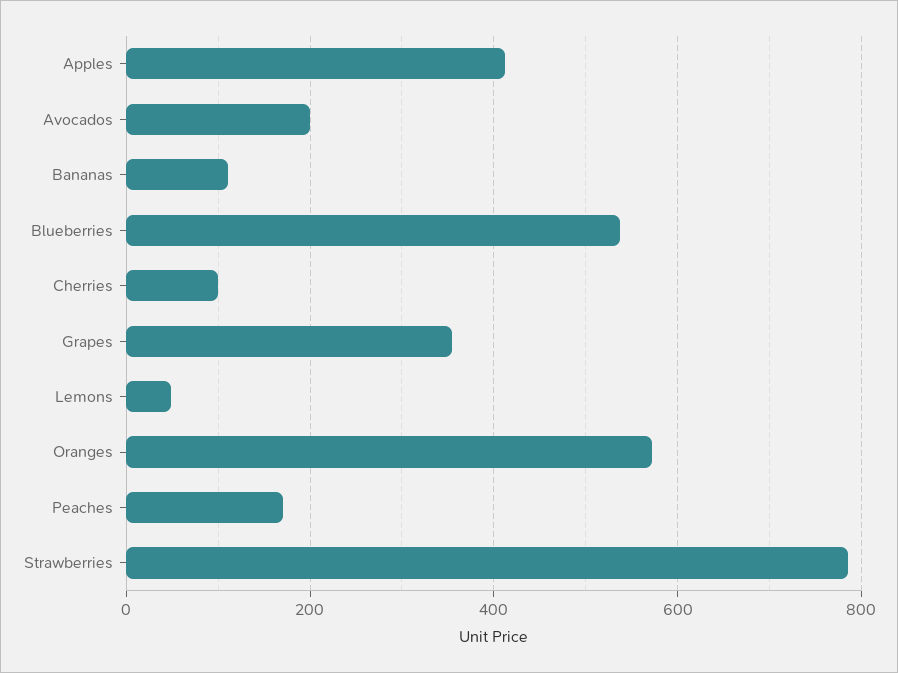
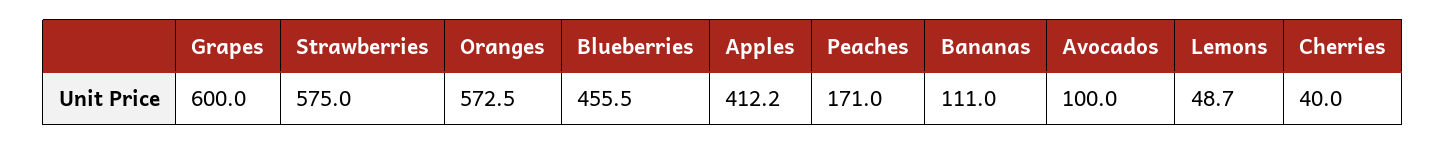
Avocados: 200 -> 100
Blueberries: 540 -> 455.5
Cherries: 100 -> 40
Grapes: 360 -> 600
Strawberries: 780 -> 575

